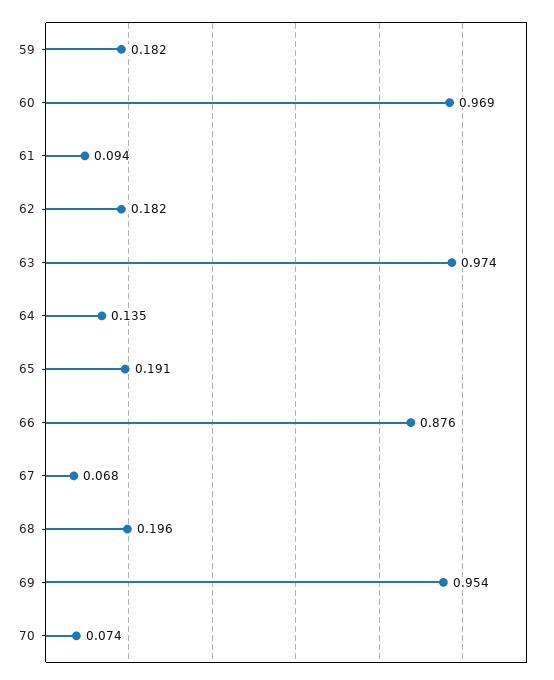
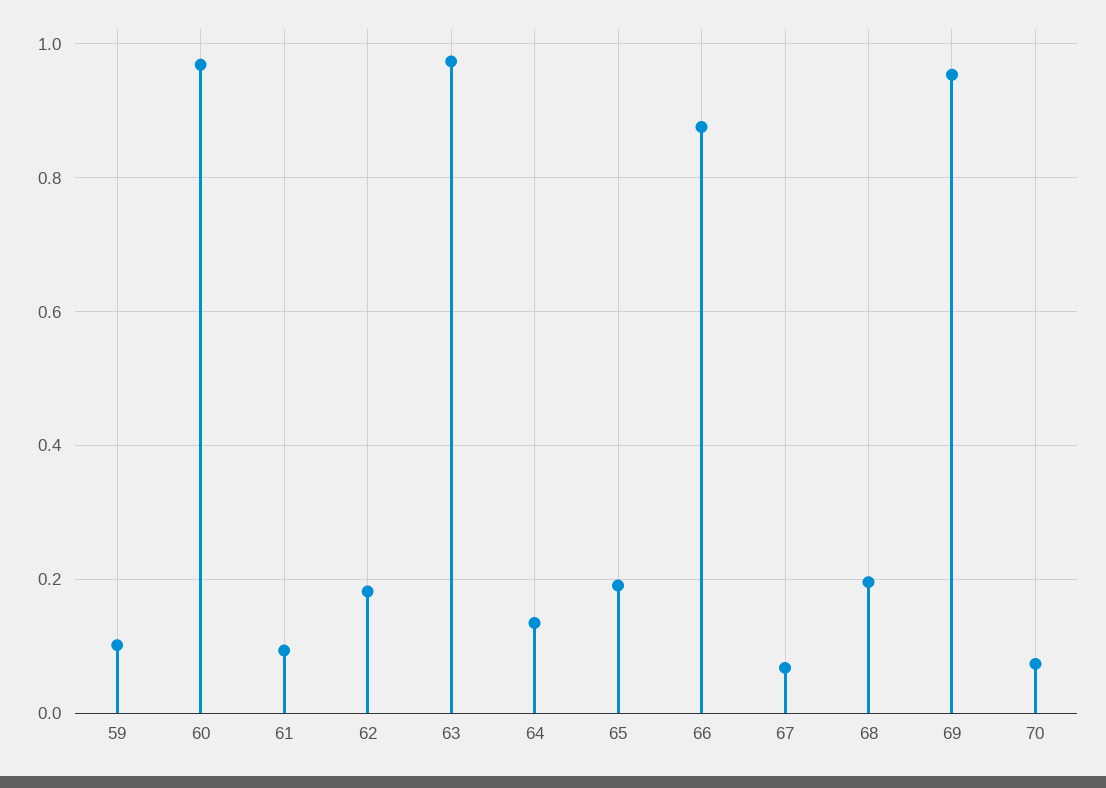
59: 0.182 -> 0.1

